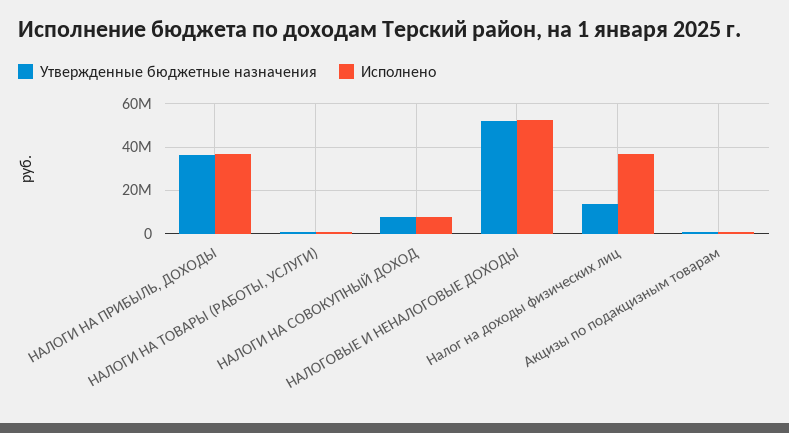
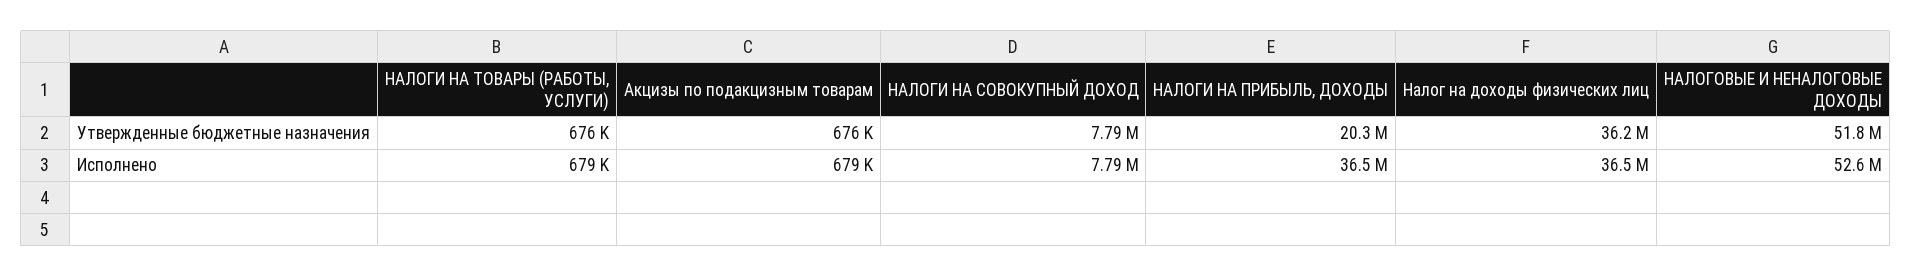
Утвержденные бюджетные назначения, НАЛОГИ НА ПРИБЫЛЬ, ДОХОДЫ: 35000000 -> 20300000
Утвержденные бюджетные назначения, Налог на доходы физических лиц: 15000000 -> 36200000

